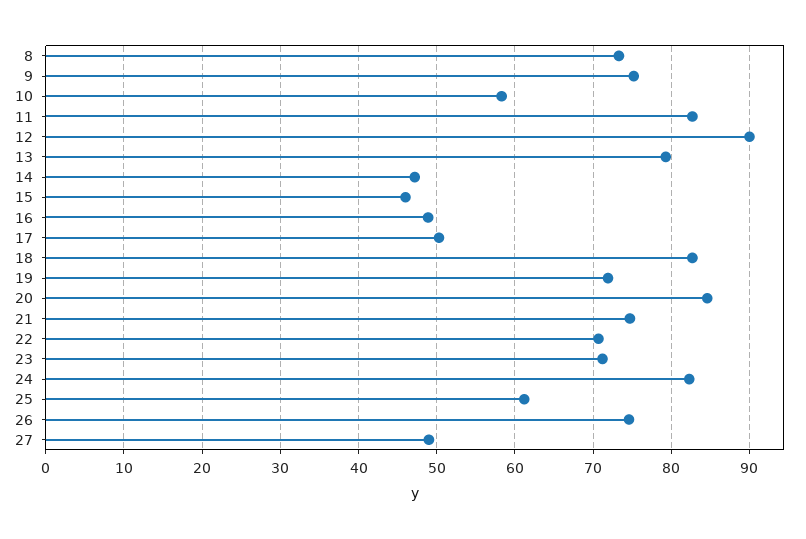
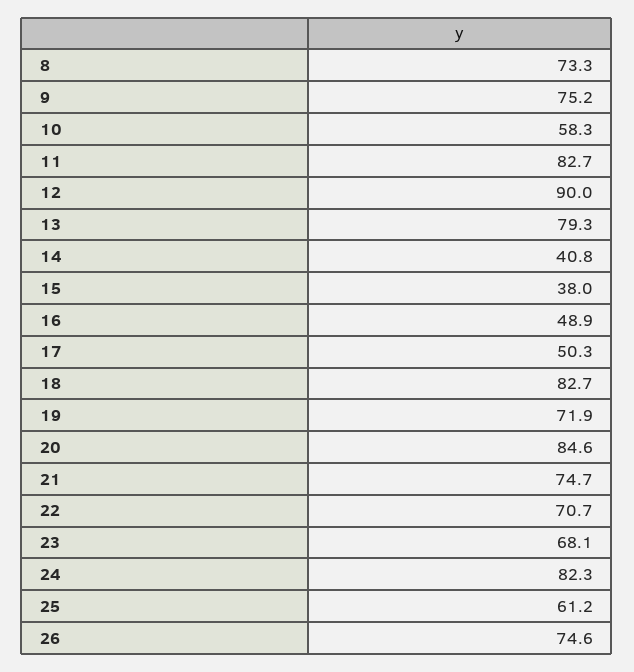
14: 47 -> 40.8
15: 46 -> 38
23: 71 -> 68.1
27: 49 -> none

